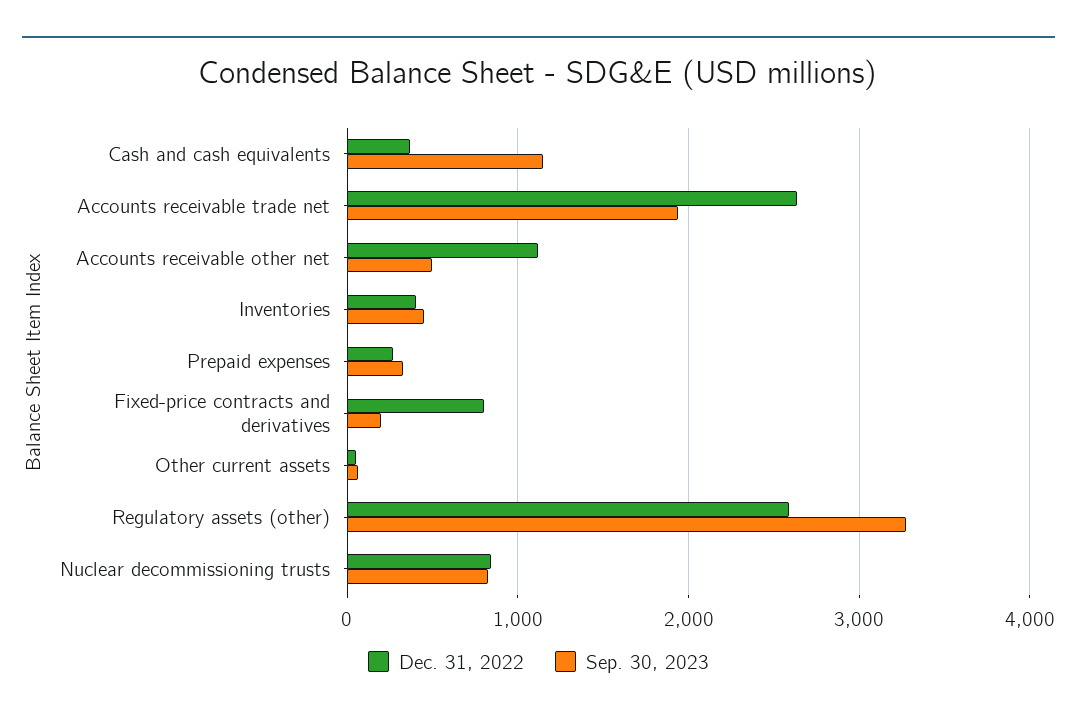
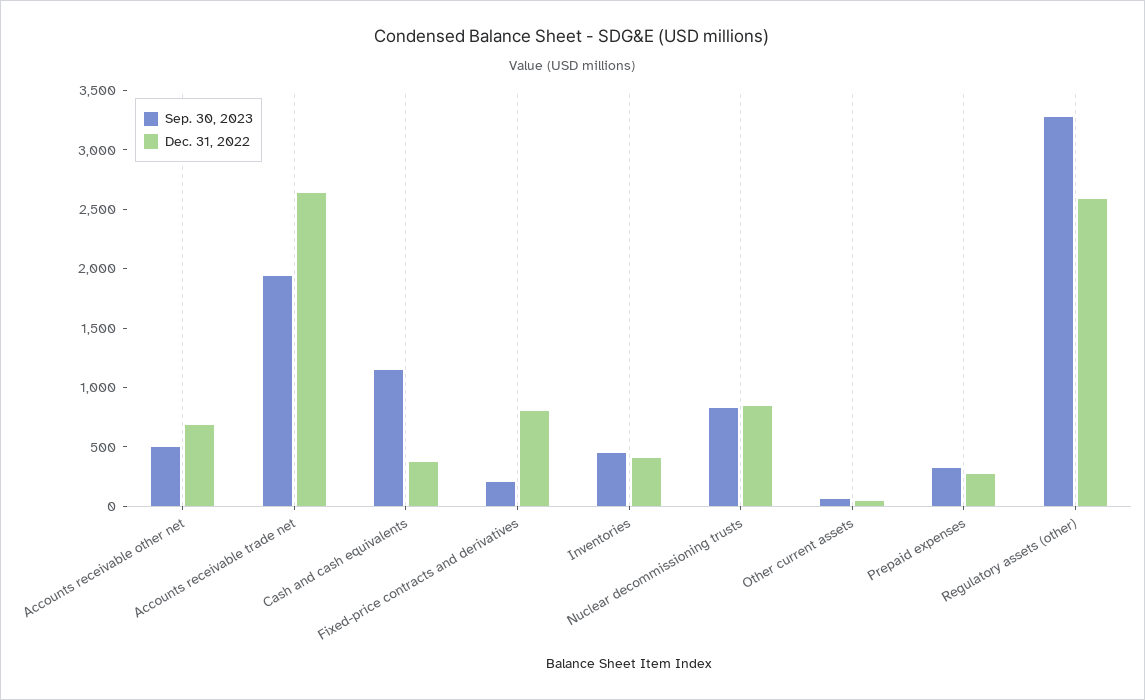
Dec. 31, 2022, Accounts receivable other net: 1100 -> 700

